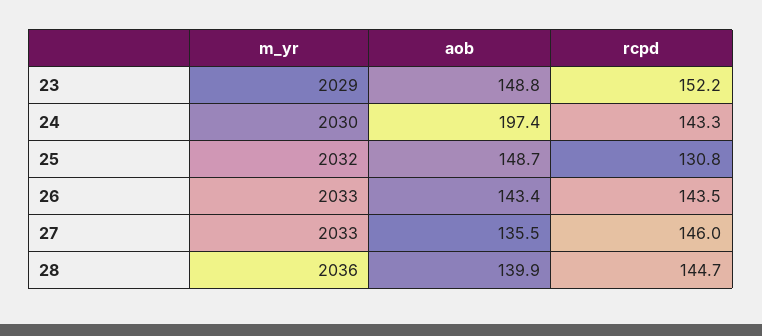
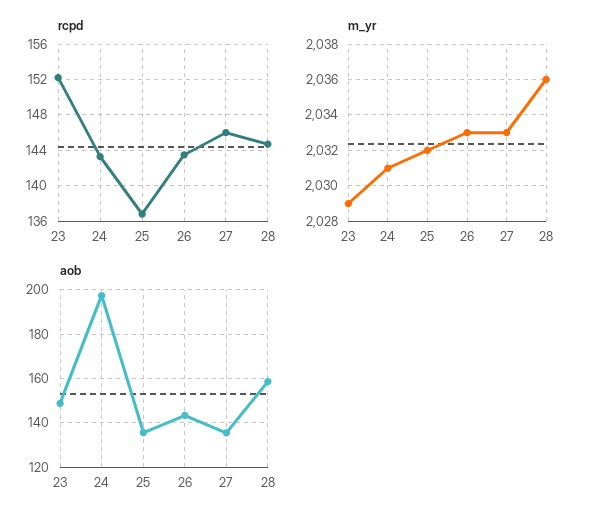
m_yr, 24: 2030 -> 2031
aob, 25: 148.7 -> 135
rcpd, 25: 130.8 -> 137
aob, 28: 139.9 -> 160

